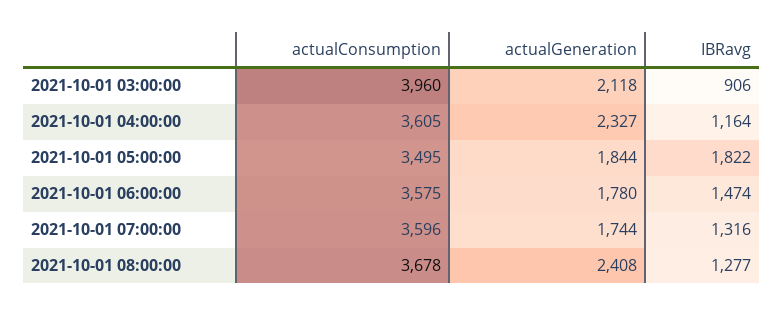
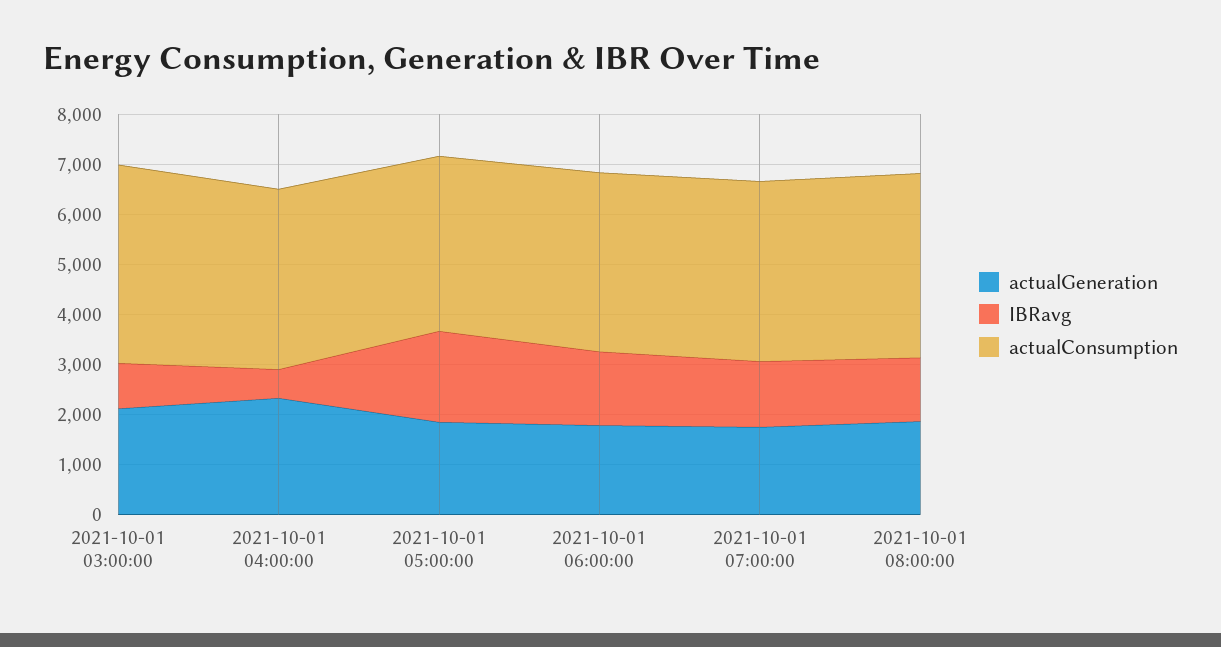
IBRavg, 2021-10-01 04:00:00: 1164 -> 600
actualGeneration, 2021-10-01 08:00:00: 2408 -> 1800

